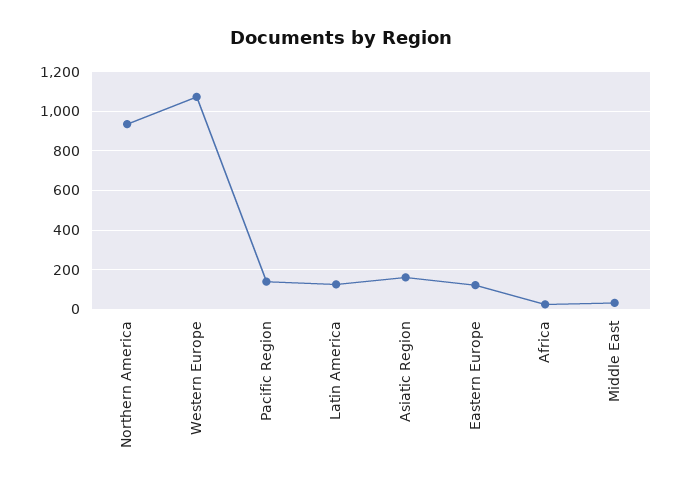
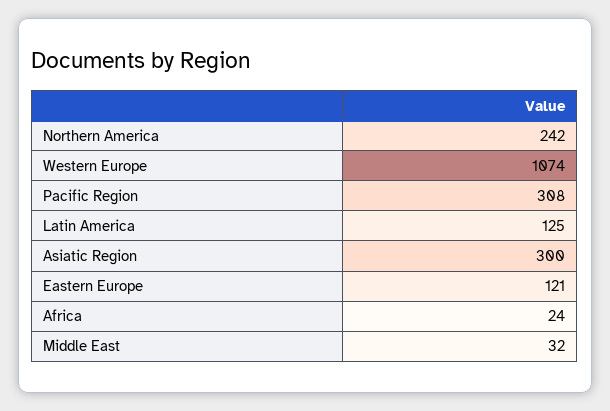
Northern America: 950 -> 242
Pacific Region: 150 -> 308
Asiatic Region: 150 -> 300

